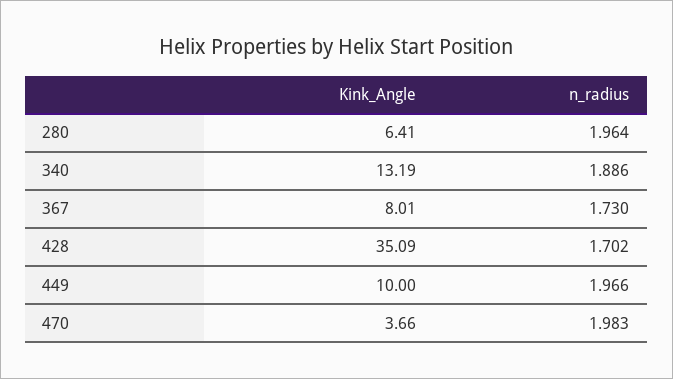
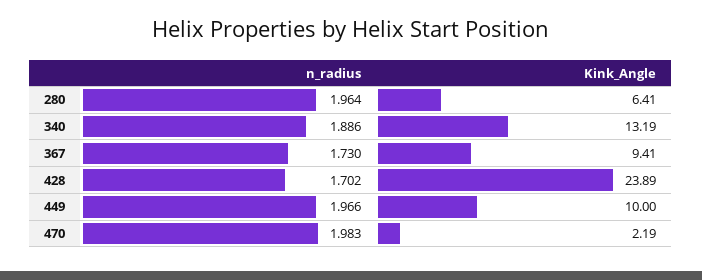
Kink_Angle, 367: 8.01 -> 9.41
Kink_Angle, 428: 35.09 -> 23.89
Kink_Angle, 470: 3.66 -> 2.19

